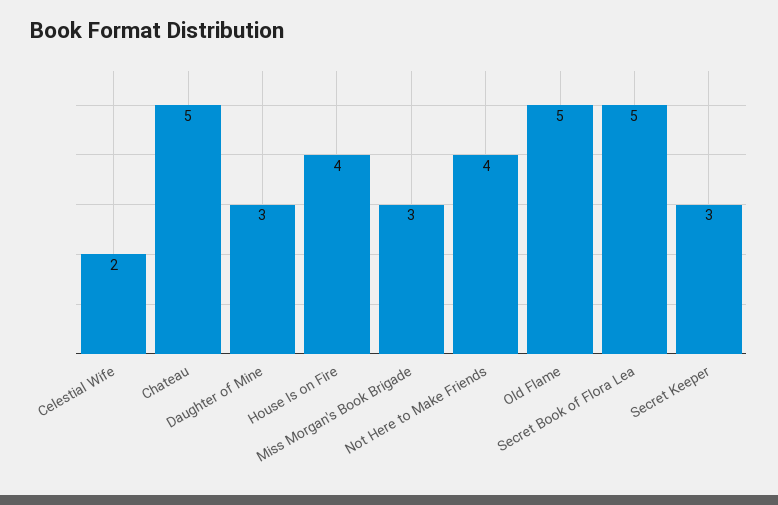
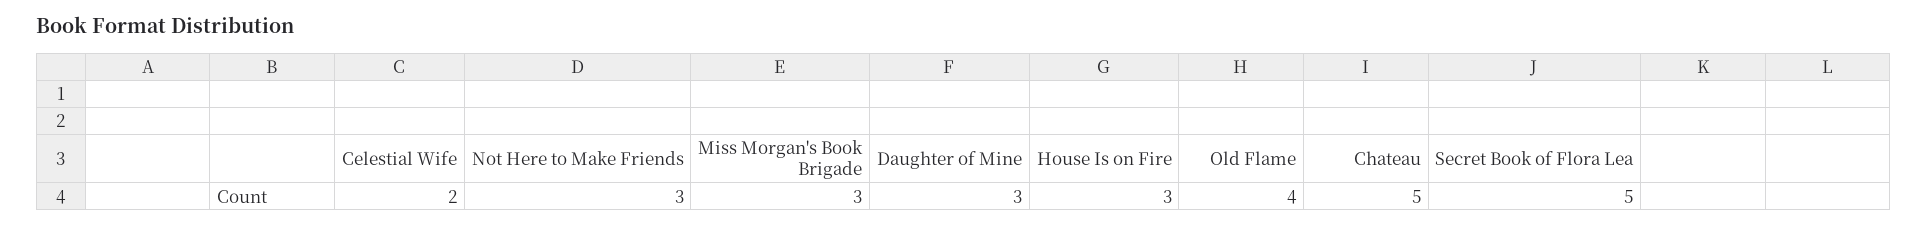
House Is on Fire: 4 -> 3
Not Here to Make Friends: 4 -> 3
Old Flame: 5 -> 4
Secret Keeper: 3 -> none

